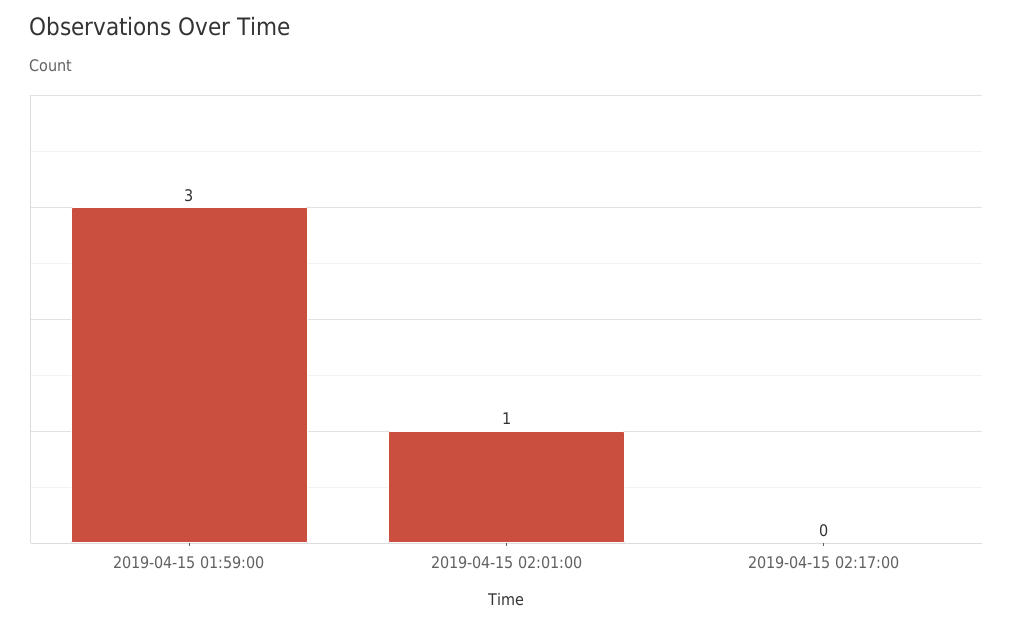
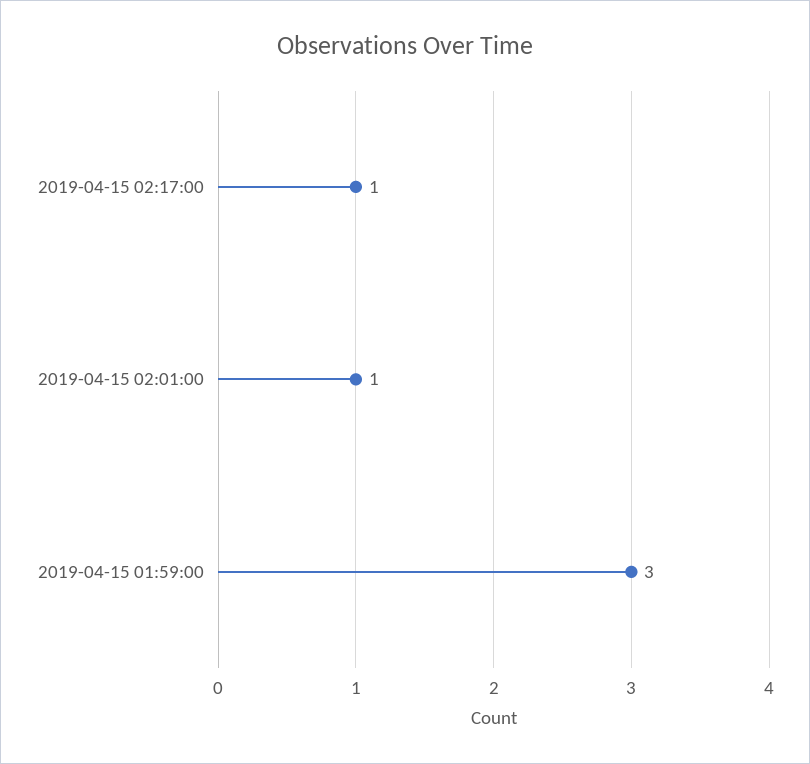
2019-04-15 02:17:00: 0 -> 1

